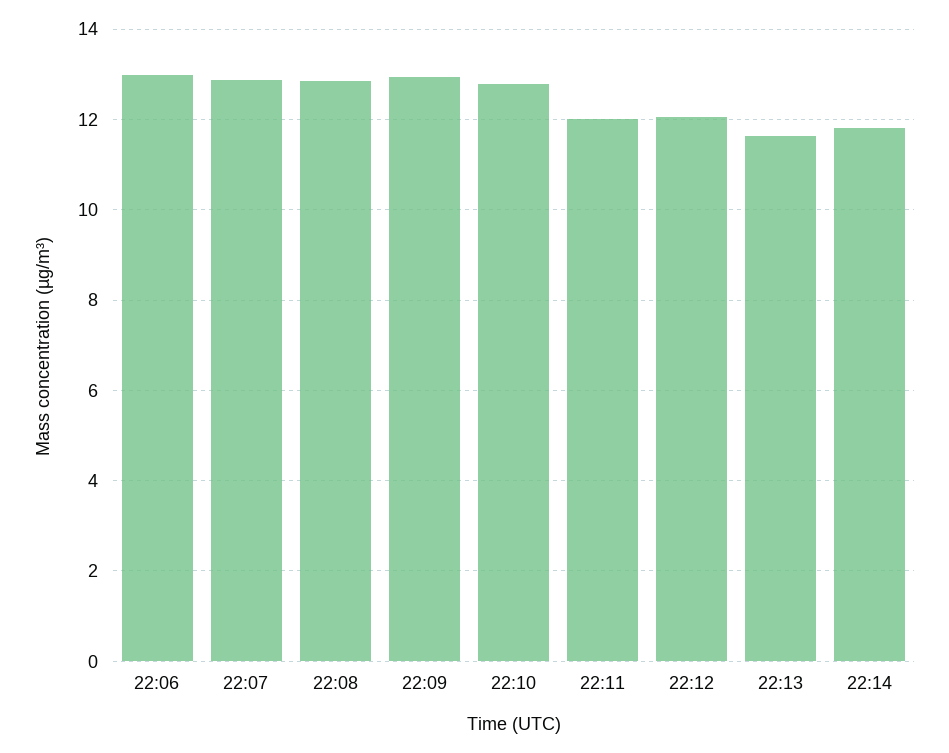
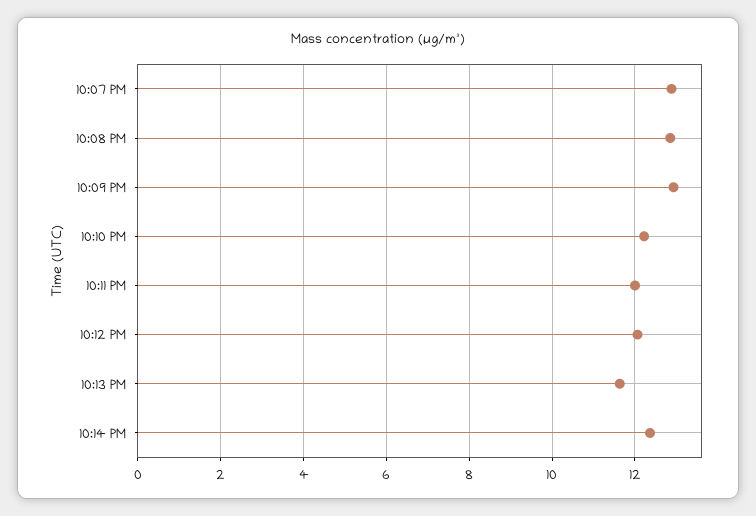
22:06: 13 -> none
22:10: 12.8 -> 12.2
22:14: 11.8 -> 12.4

